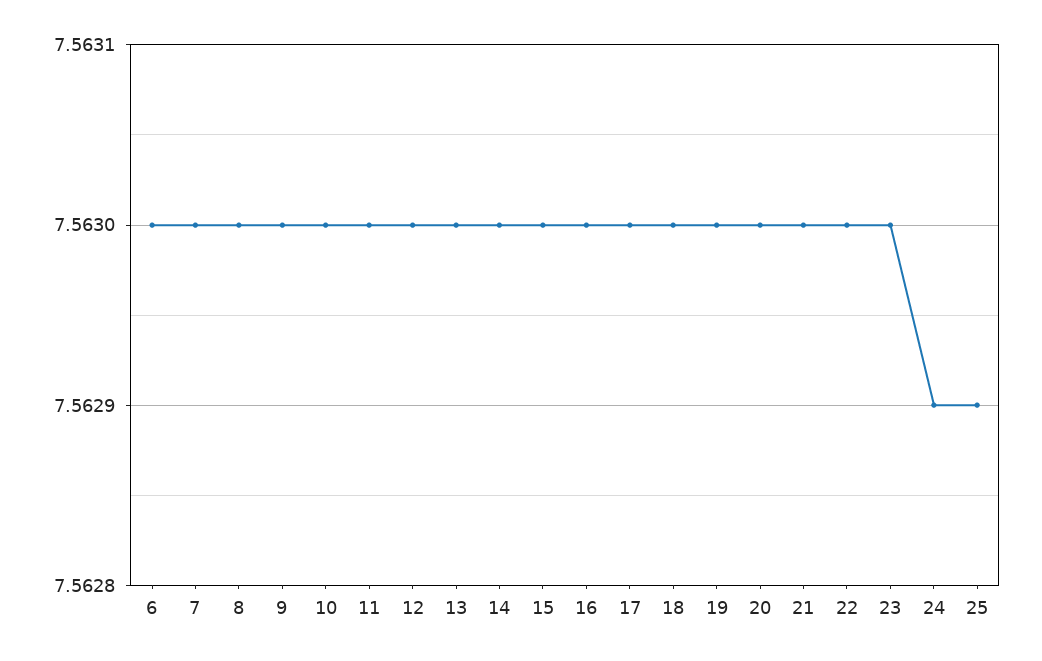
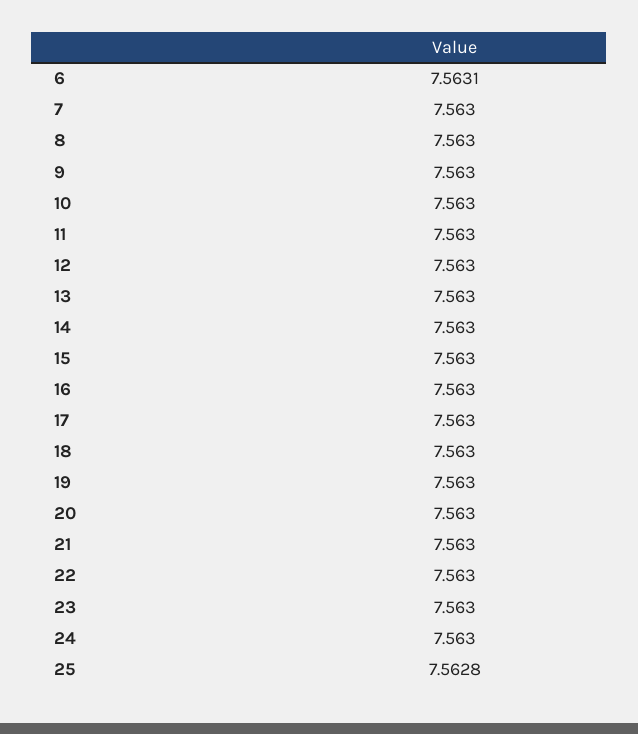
6: 7.563 -> 7.5631
24: 7.5629 -> 7.563
25: 7.5629 -> 7.5628

